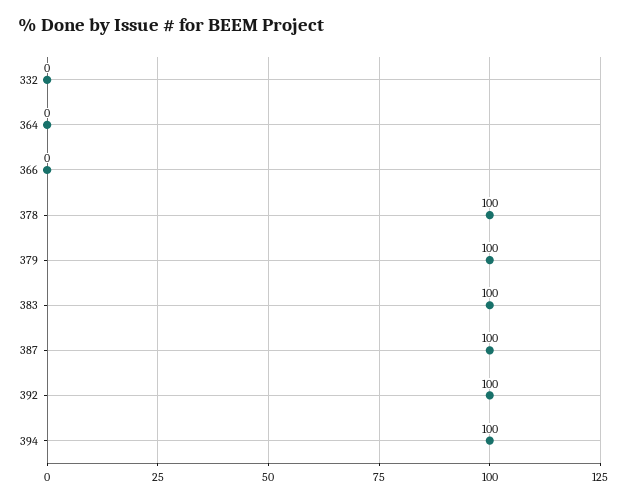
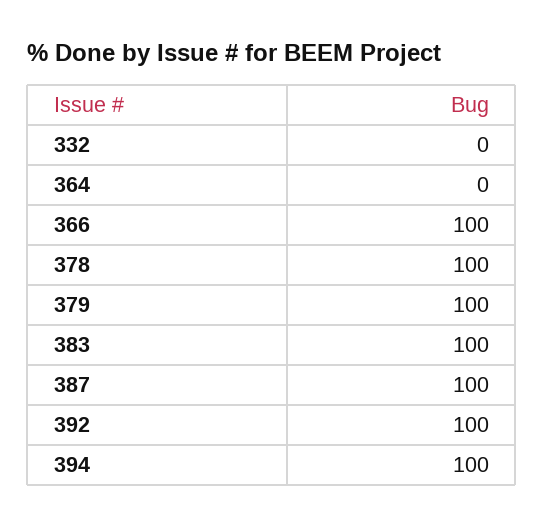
366: 0 -> 100

